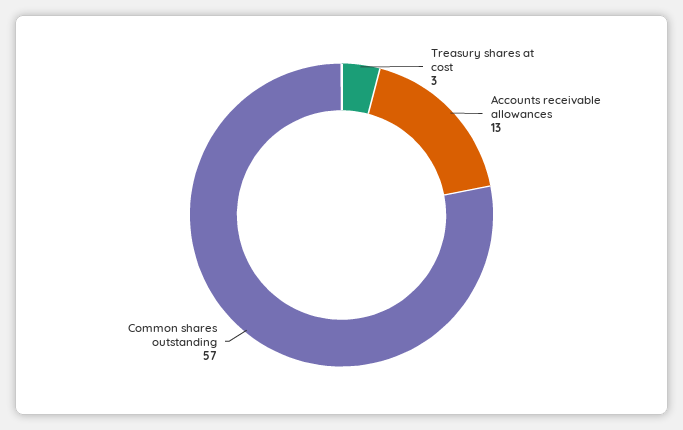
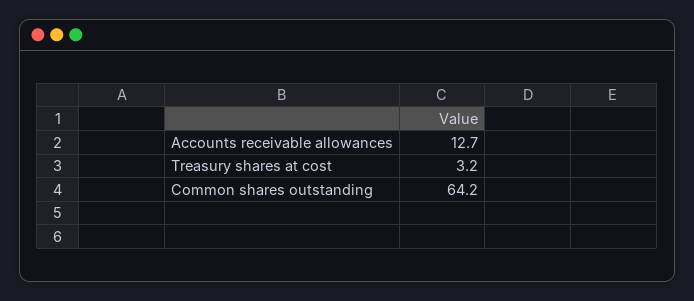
Common shares outstanding: 57 -> 64.2

